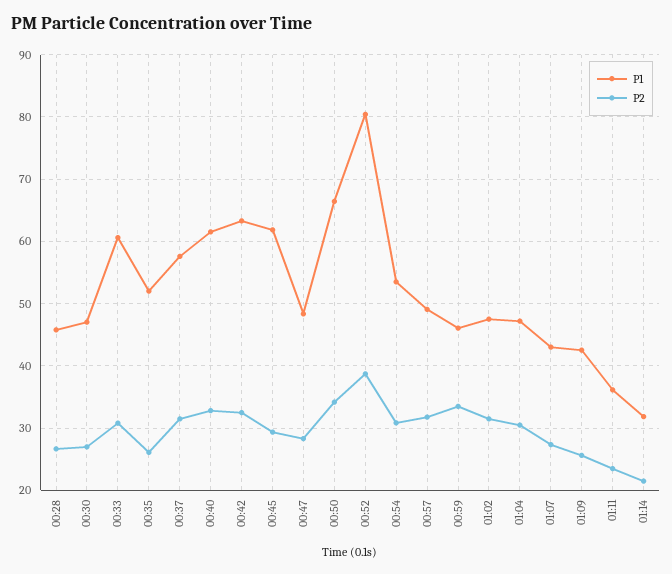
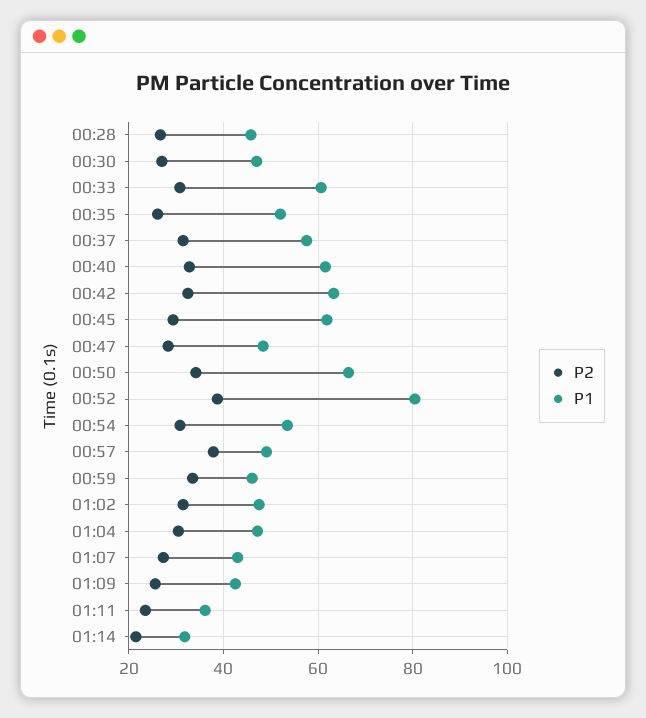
P2, 00:57: 32 -> 38

